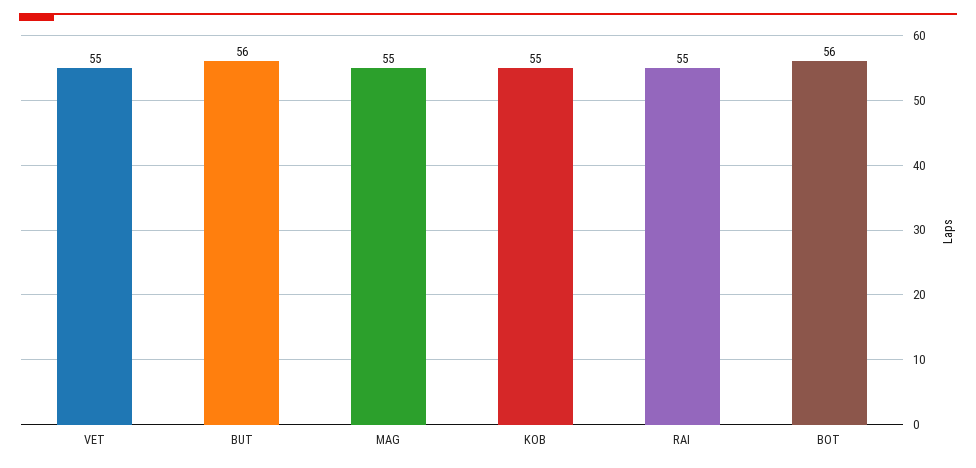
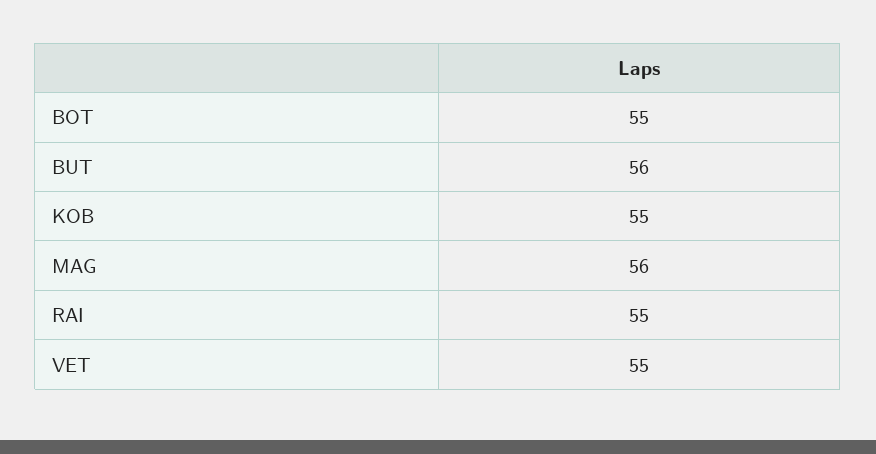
MAG: 55 -> 56
BOT: 56 -> 55

